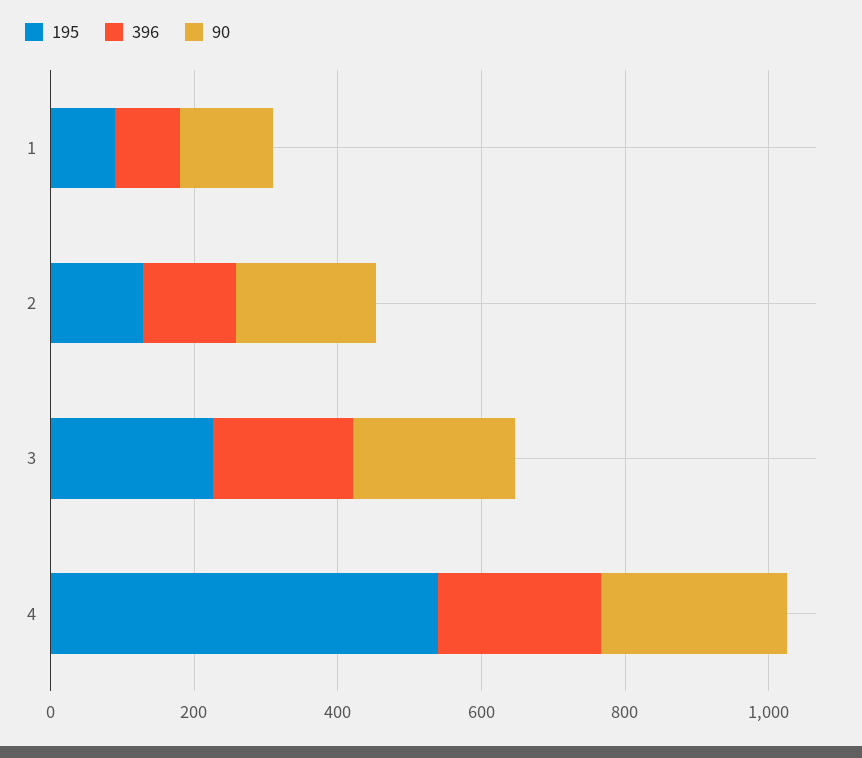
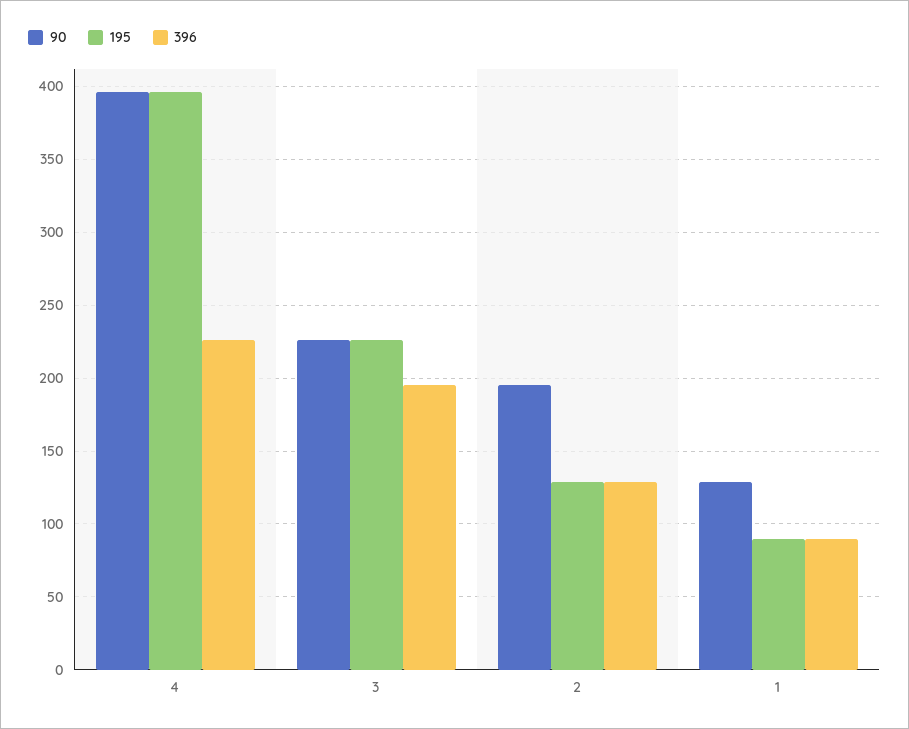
195, 4: 550 -> 395
90, 4: 250 -> 395

